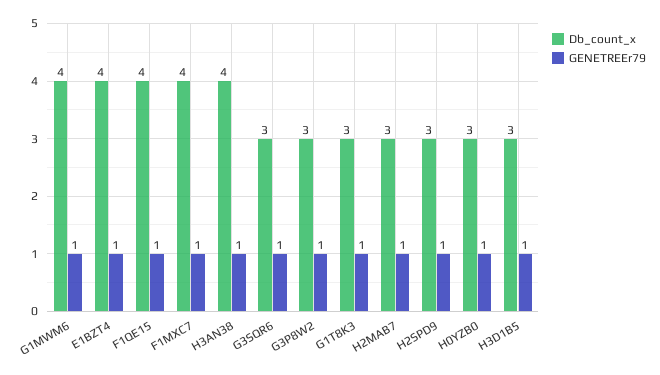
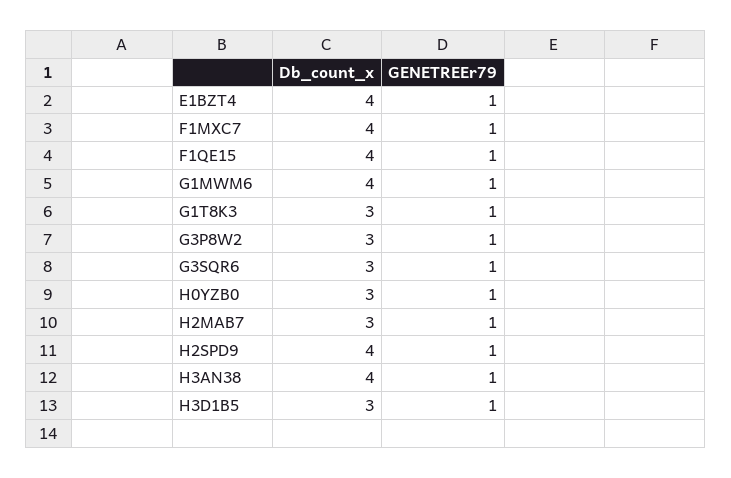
Db_count_x, H2SPD9: 3 -> 4

